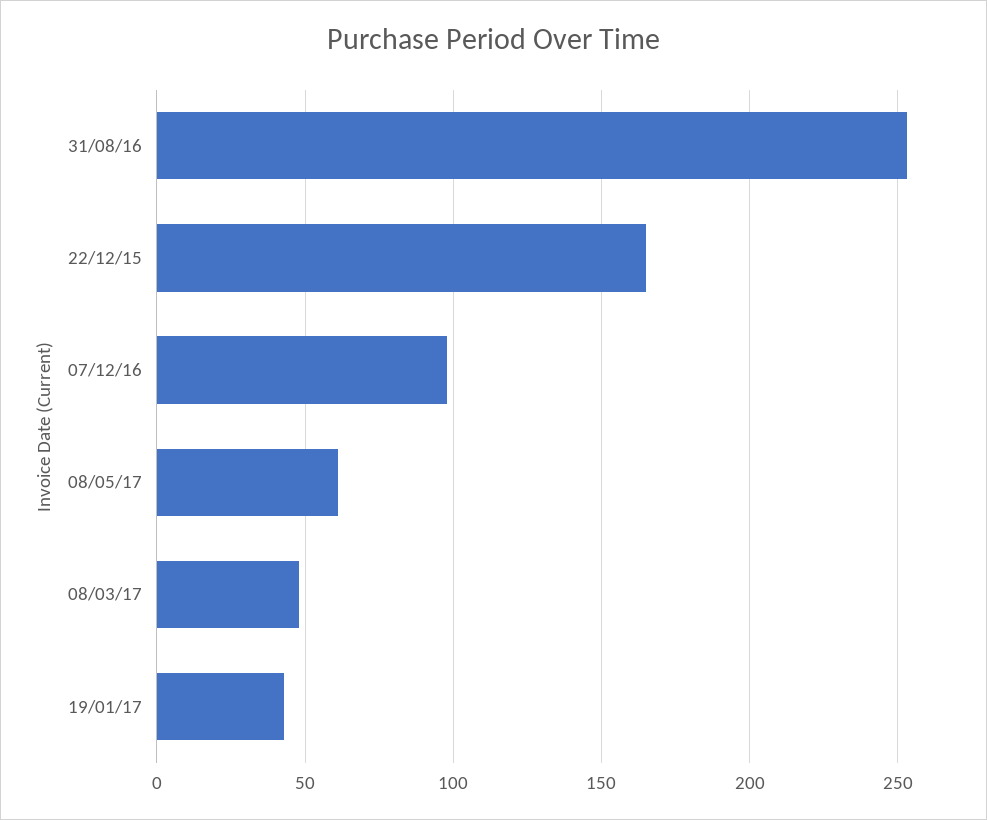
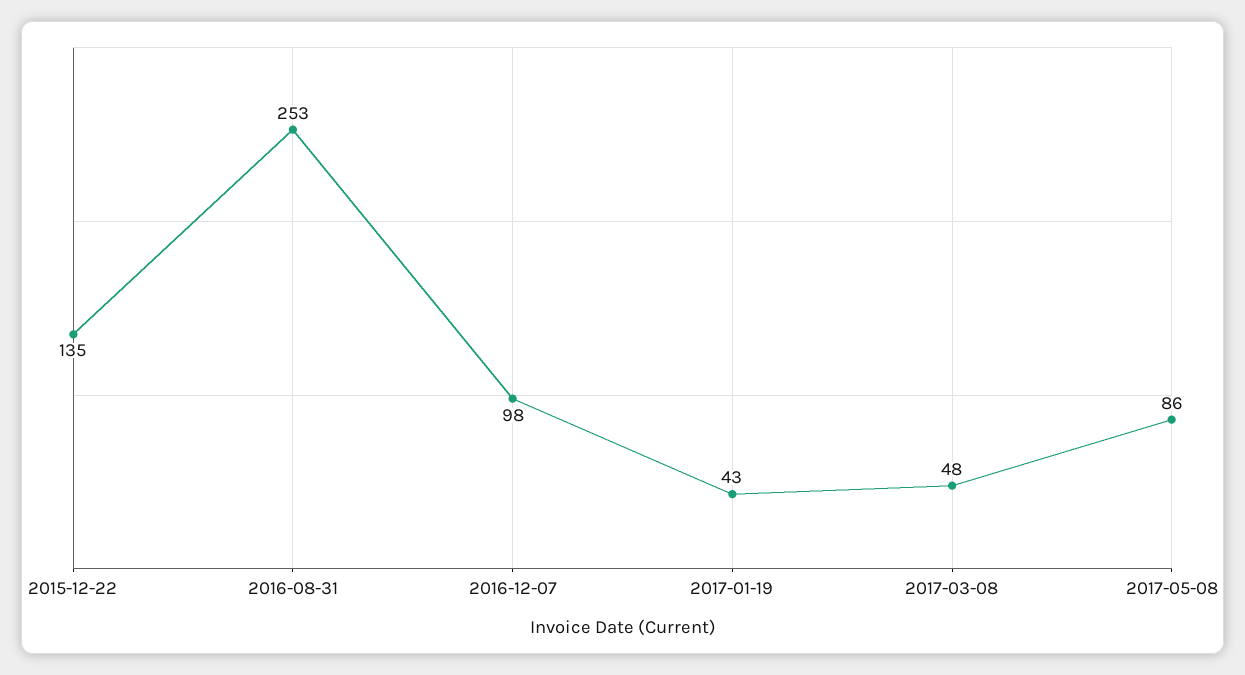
22/12/15: 165 -> 135
08/05/17: 60 -> 86

